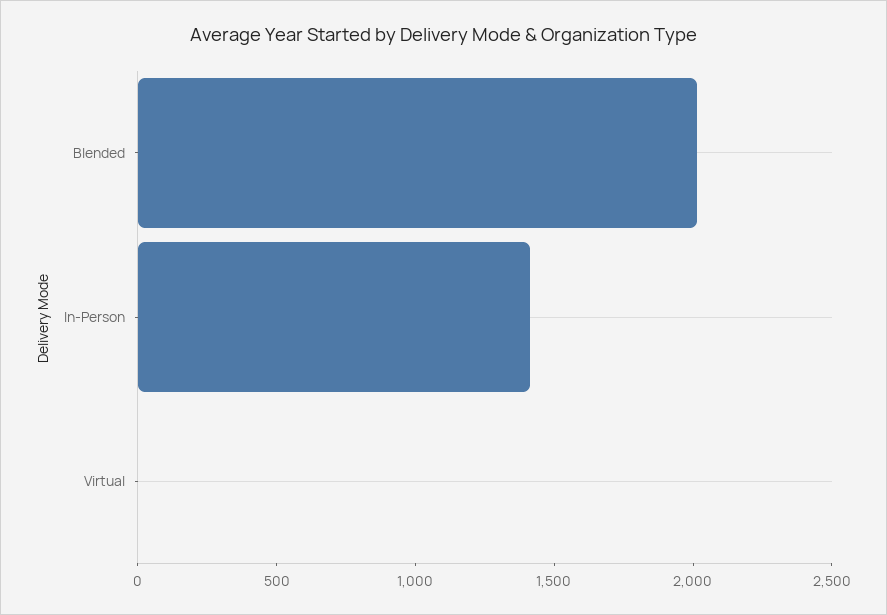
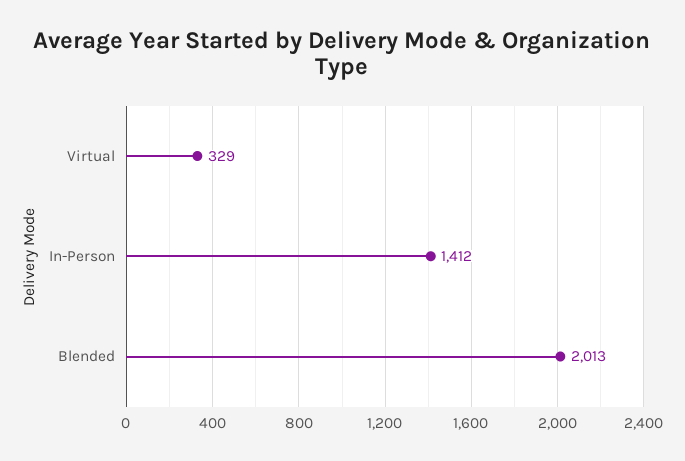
Virtual: 0 -> 329

